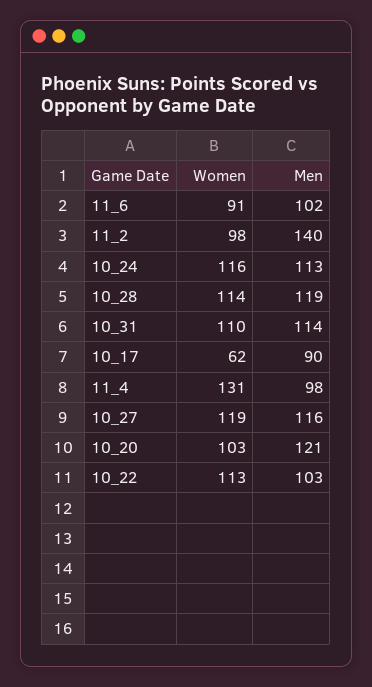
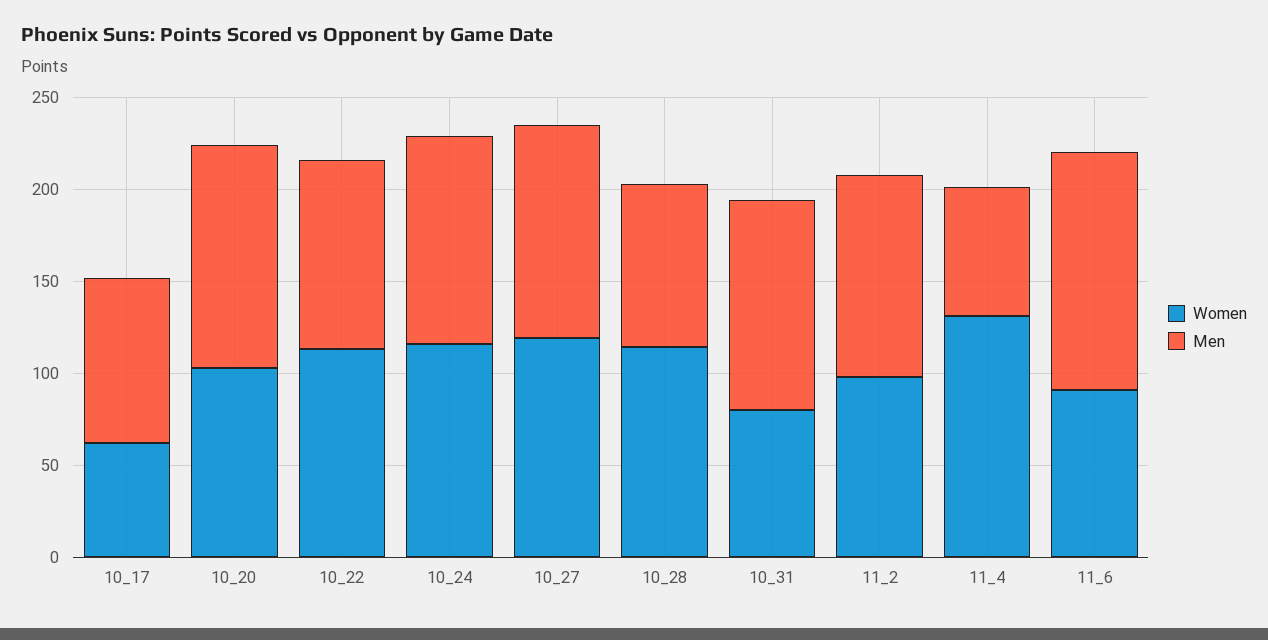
Men, 11_6: 102 -> 130
Men, 11_2: 140 -> 110
Men, 10_28: 119 -> 90
Women, 10_31: 110 -> 80
Men, 11_4: 98 -> 70

